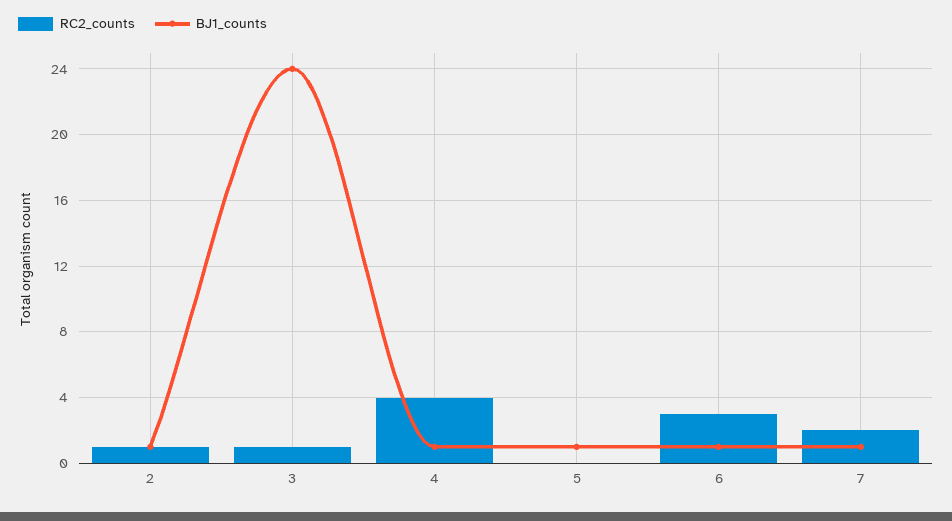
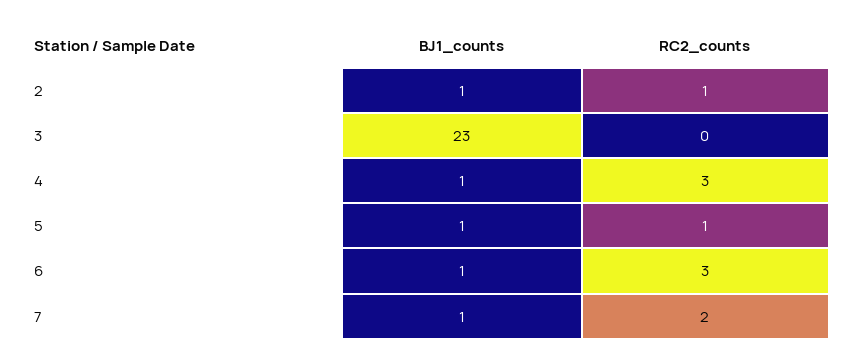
RC2_counts, 3: 1 -> 0
BJ1_counts, 3: 24 -> 23
RC2_counts, 4: 4 -> 3
RC2_counts, 5: 0 -> 1

